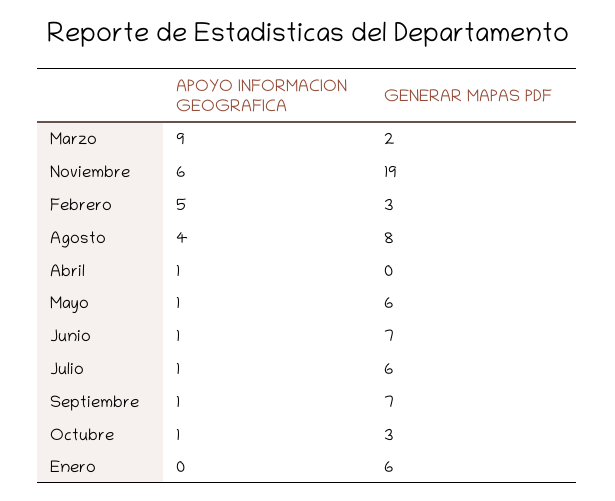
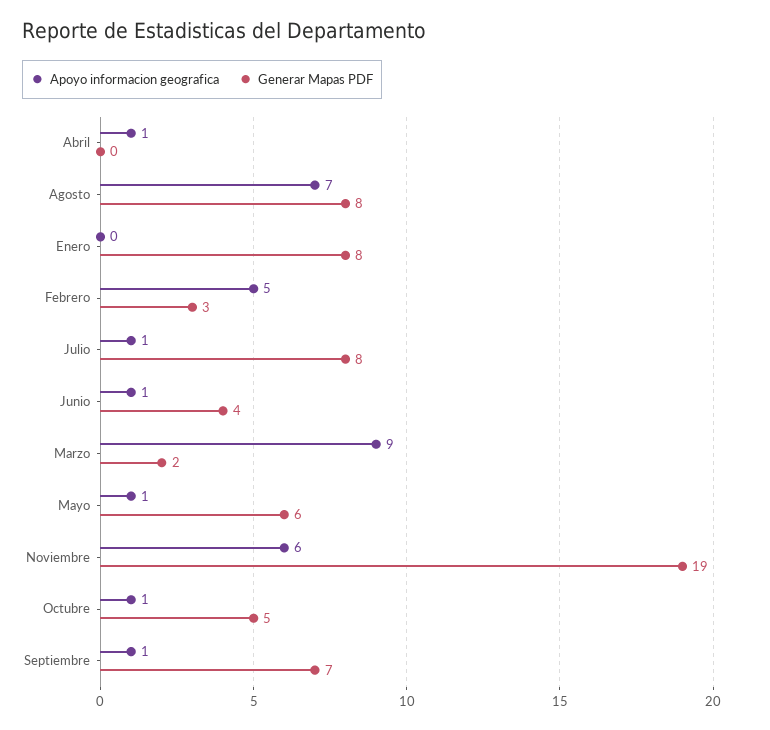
APOYO INFORMACION GEOGRAFICA, Agosto: 4 -> 7
GENERAR MAPAS PDF, Junio: 7 -> 4
GENERAR MAPAS PDF, Julio: 6 -> 8
GENERAR MAPAS PDF, Octubre: 3 -> 5
GENERAR MAPAS PDF, Enero: 6 -> 8

